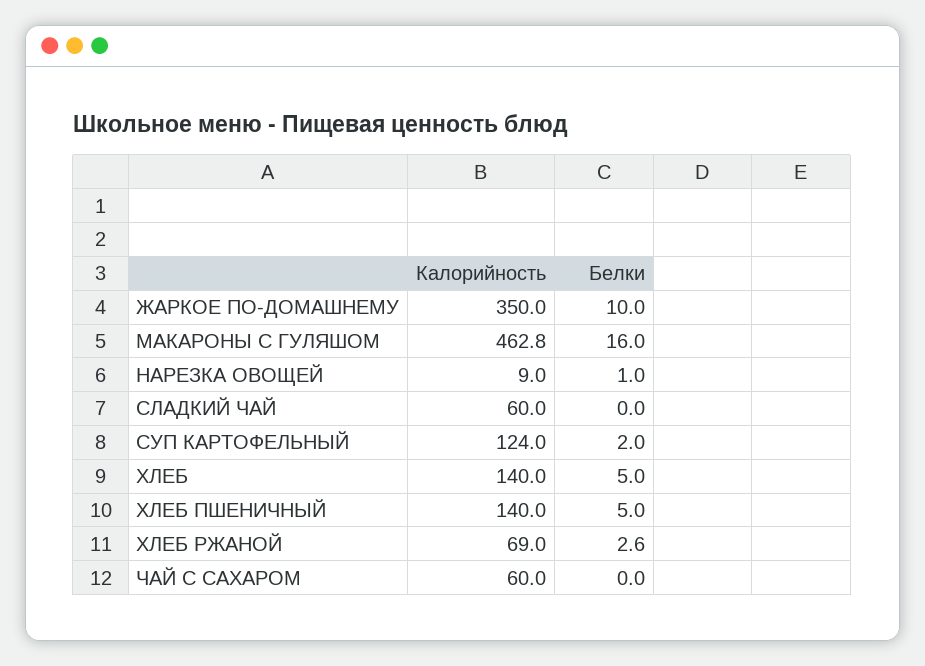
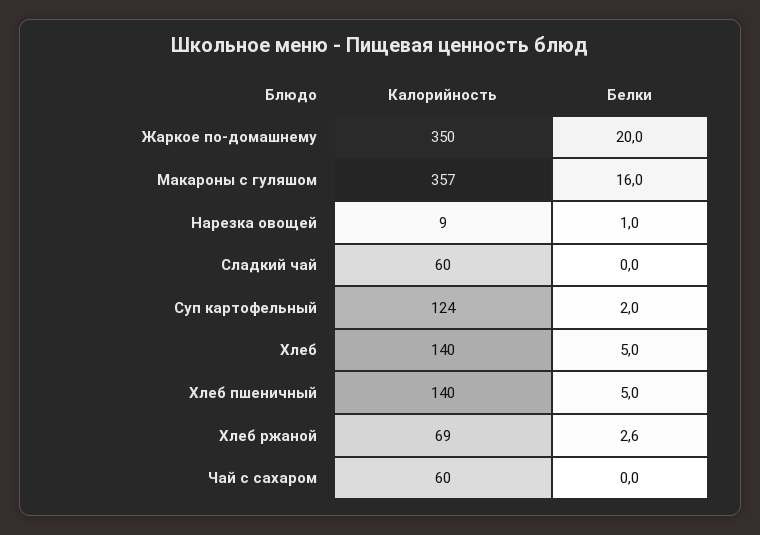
Белки, ЖАРКОЕ ПО-ДОМАШНЕМУ: 10 -> 20
Калорийность, МАКАРОНЫ С ГУЛЯШОМ: 462.8 -> 357

